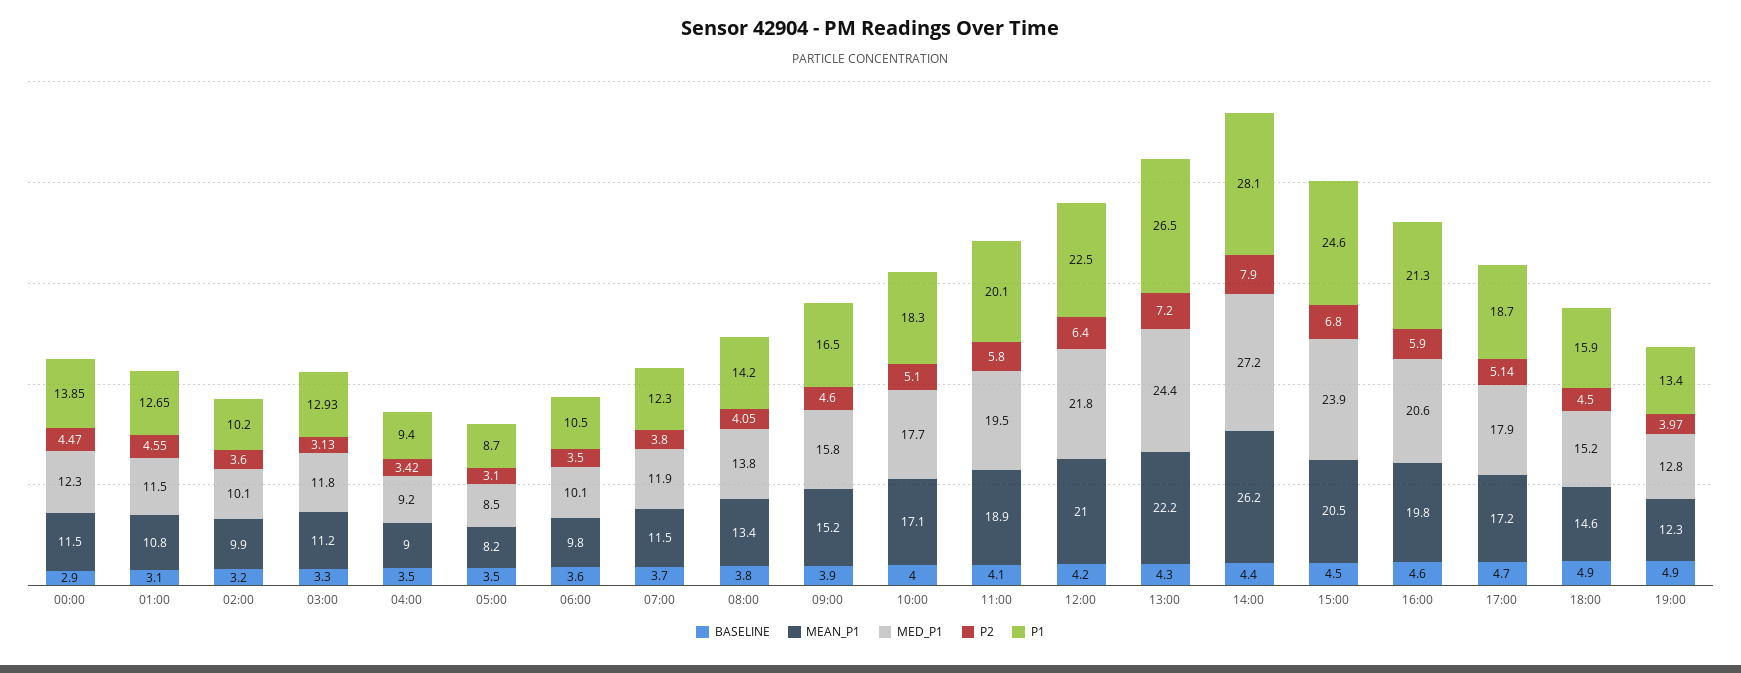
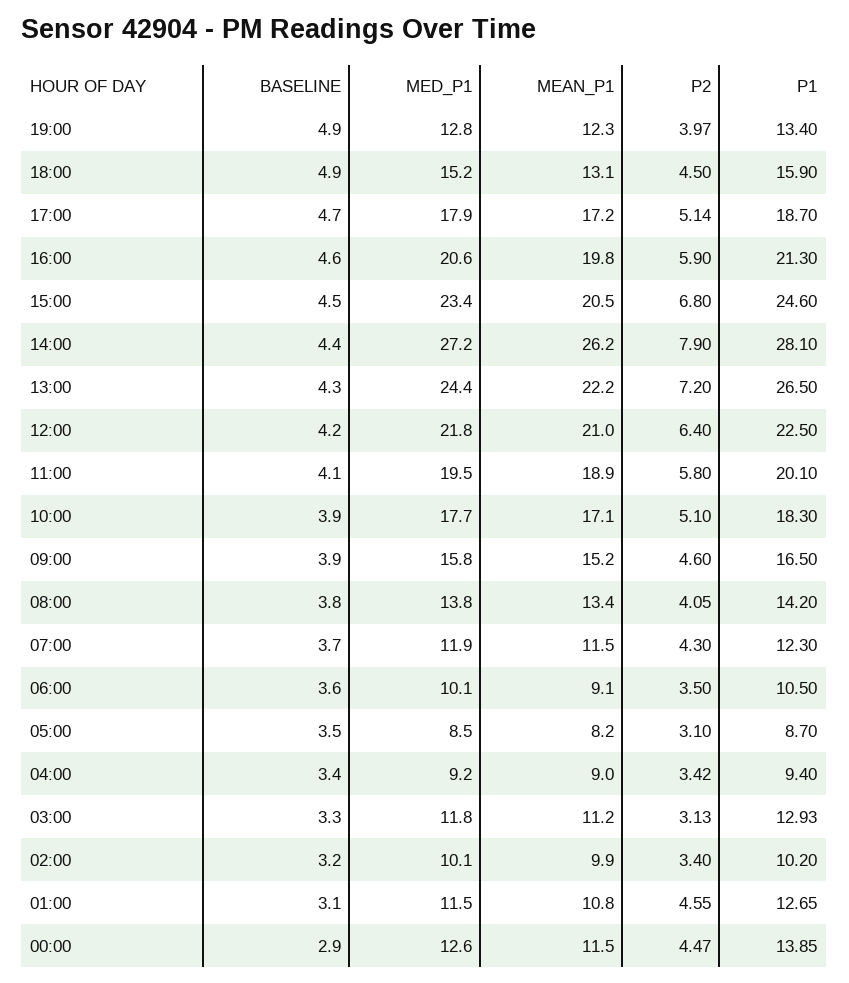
MED_P1, 00:00: 12.3 -> 12.6
P2, 02:00: 3.6 -> 3.4
BASELINE, 04:00: 3.5 -> 3.4
MEAN_P1, 06:00: 9.8 -> 9.1
P2, 07:00: 3.8 -> 4.3
BASELINE, 10:00: 4 -> 3.9
MED_P1, 15:00: 23.9 -> 23.4
MEAN_P1, 18:00: 14.6 -> 13.1

